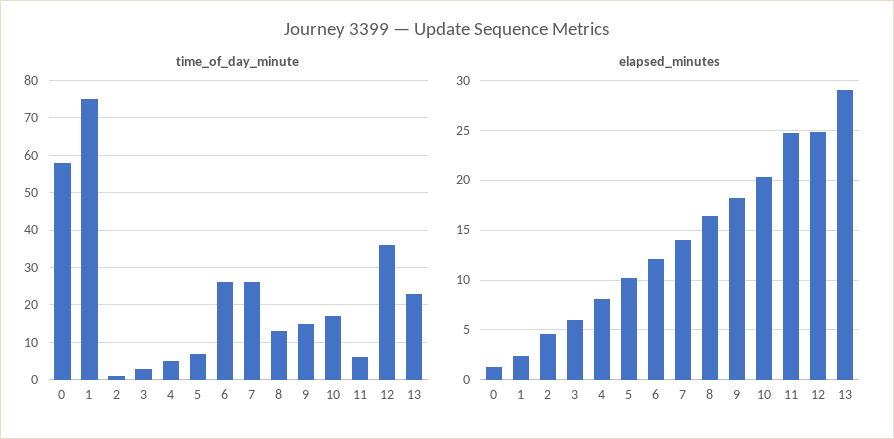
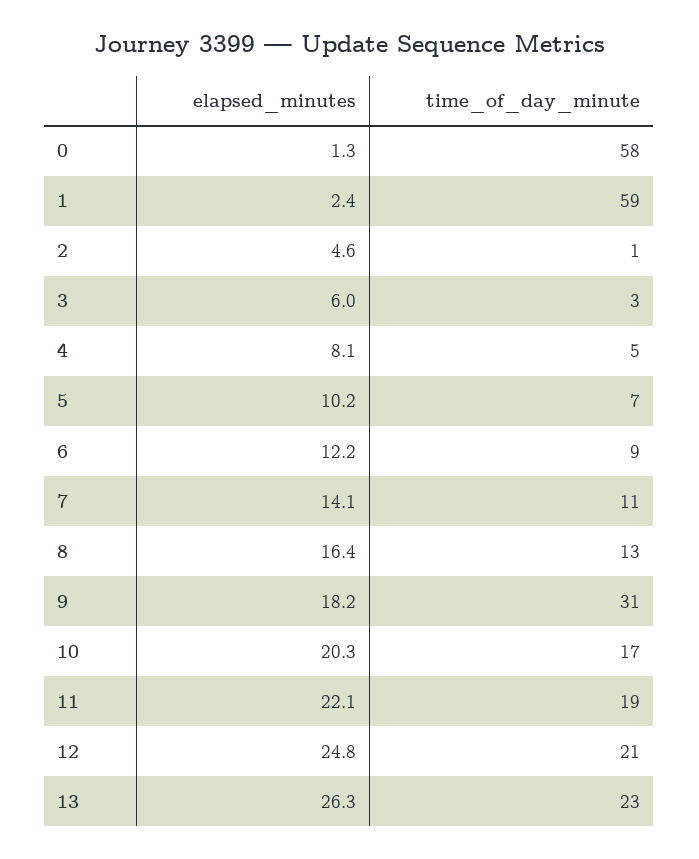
time_of_day_minute, 1: 75 -> 59
time_of_day_minute, 6: 25 -> 9
time_of_day_minute, 7: 25 -> 11
time_of_day_minute, 9: 15 -> 31
time_of_day_minute, 11: 5 -> 19
time_of_day_minute, 12: 35 -> 21
elapsed_minutes, 11: 25 -> 22.1
elapsed_minutes, 13: 29 -> 26.3

